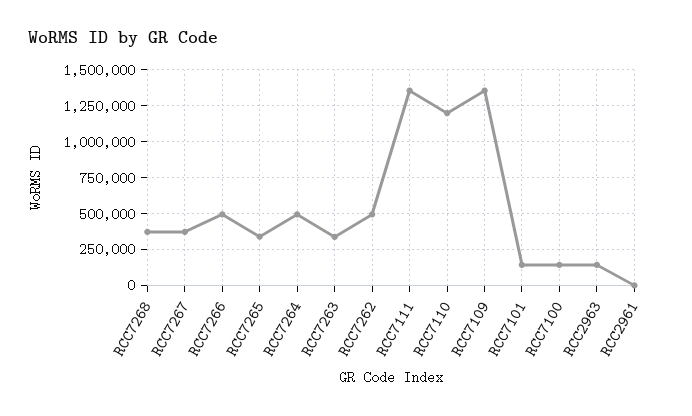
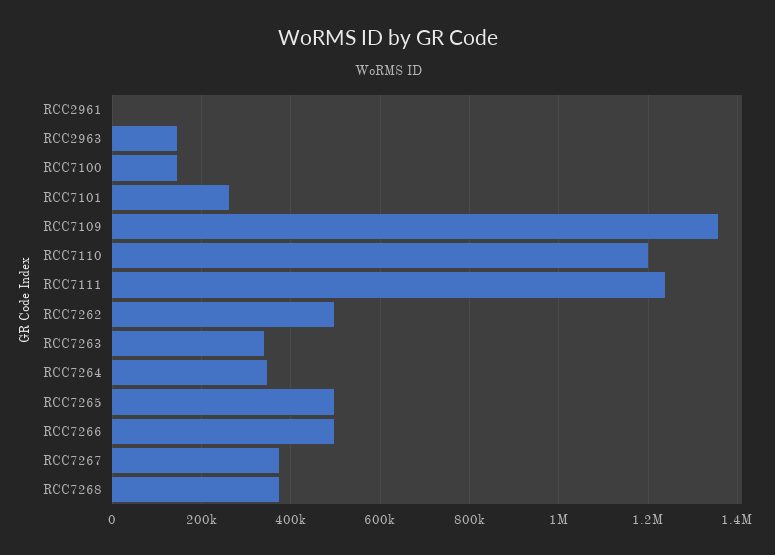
RCC7265: 350000 -> 500000
RCC7264: 500000 -> 340000
RCC7111: 1350000 -> 1240000
RCC7101: 150000 -> 260000

